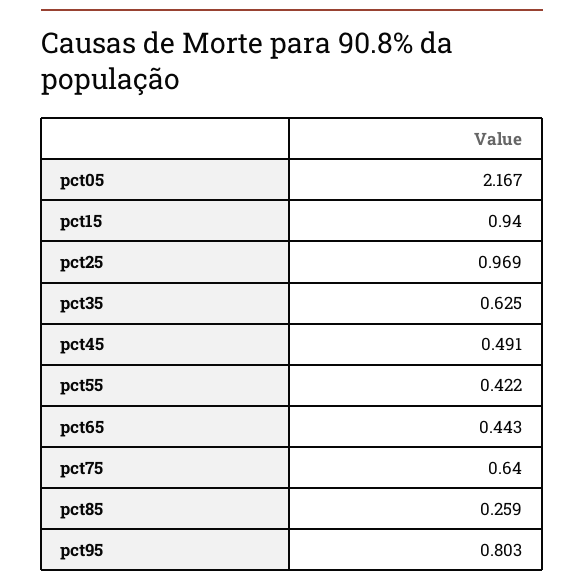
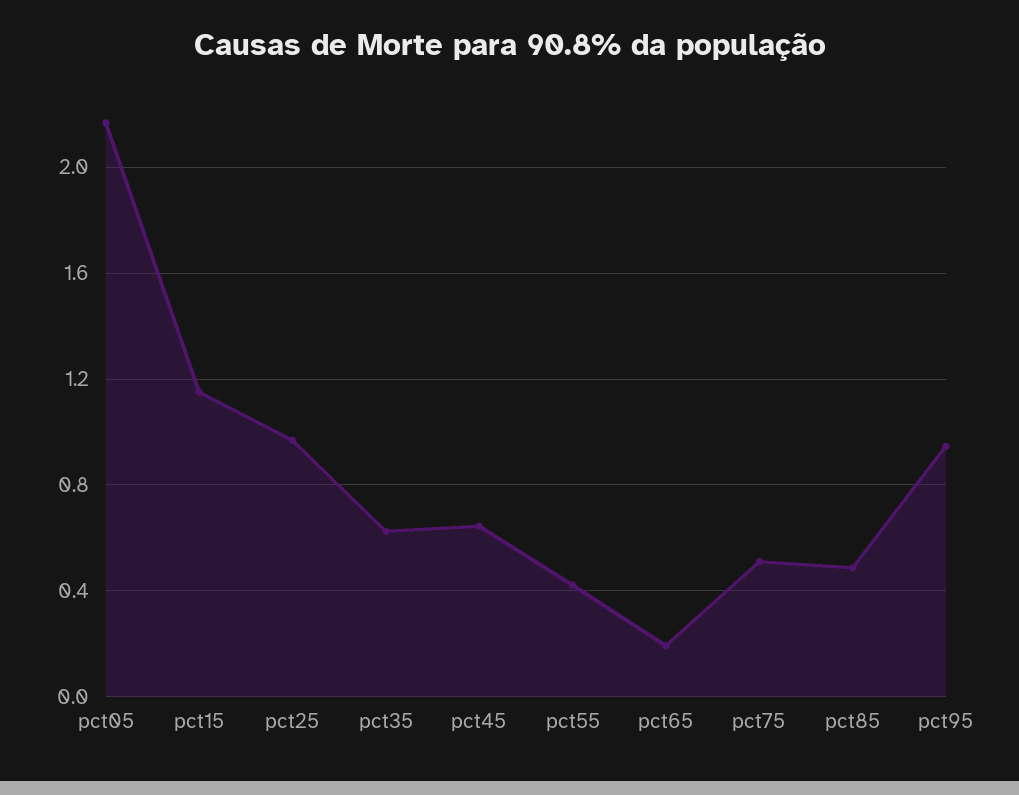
pct15: 0.94 -> 1.15
pct45: 0.491 -> 0.65
pct65: 0.443 -> 0.2
pct75: 0.64 -> 0.5
pct85: 0.259 -> 0.5
pct95: 0.803 -> 0.95

